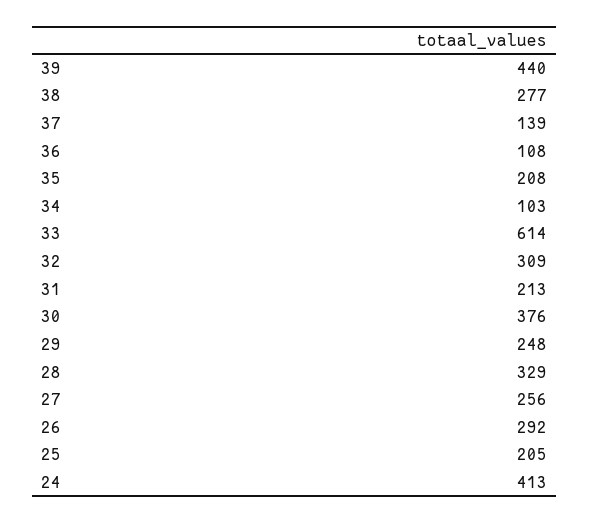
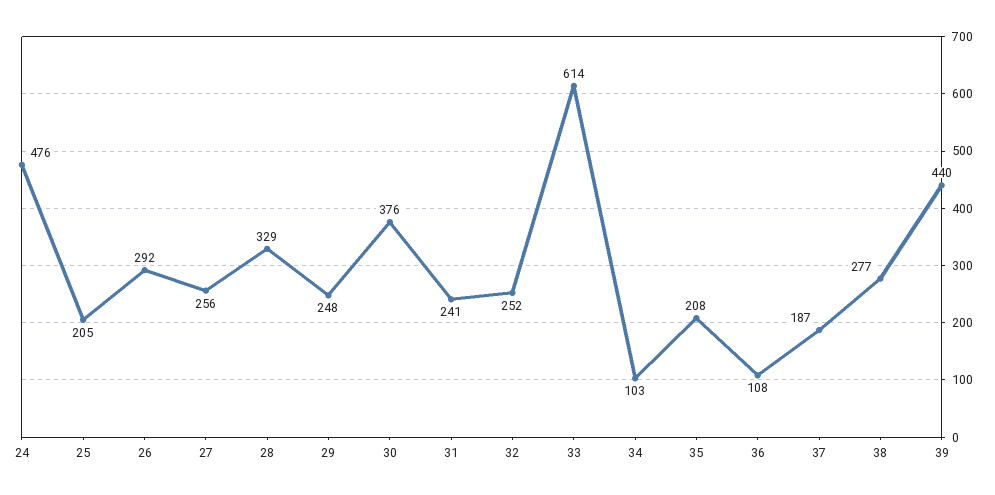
37: 139 -> 187
32: 309 -> 252
31: 213 -> 241
24: 413 -> 476

